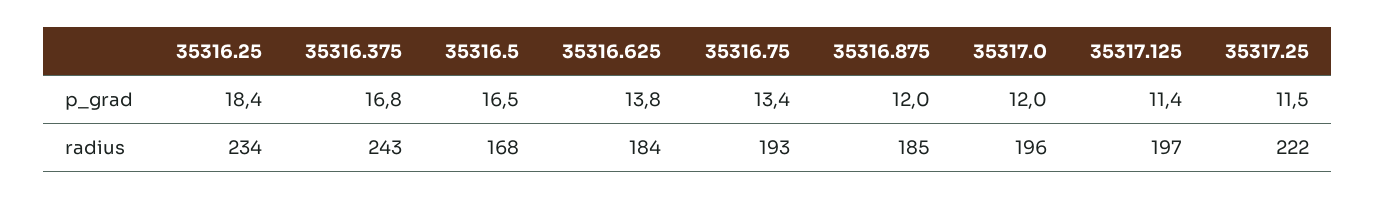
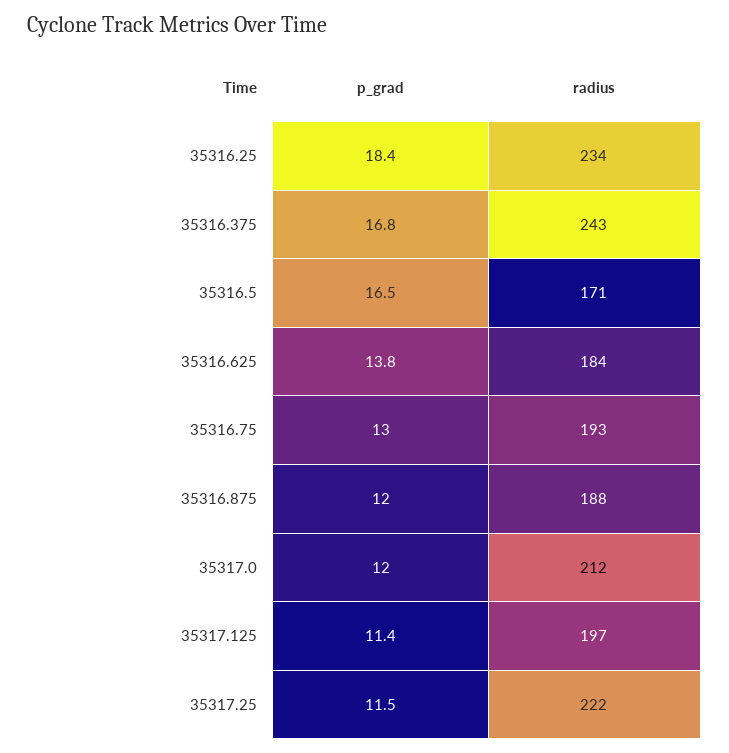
35316.75, p_grad: 13.4 -> 13
35316.5, radius: 168 -> 171
35316.875, radius: 185 -> 188
35317.0, radius: 196 -> 212

